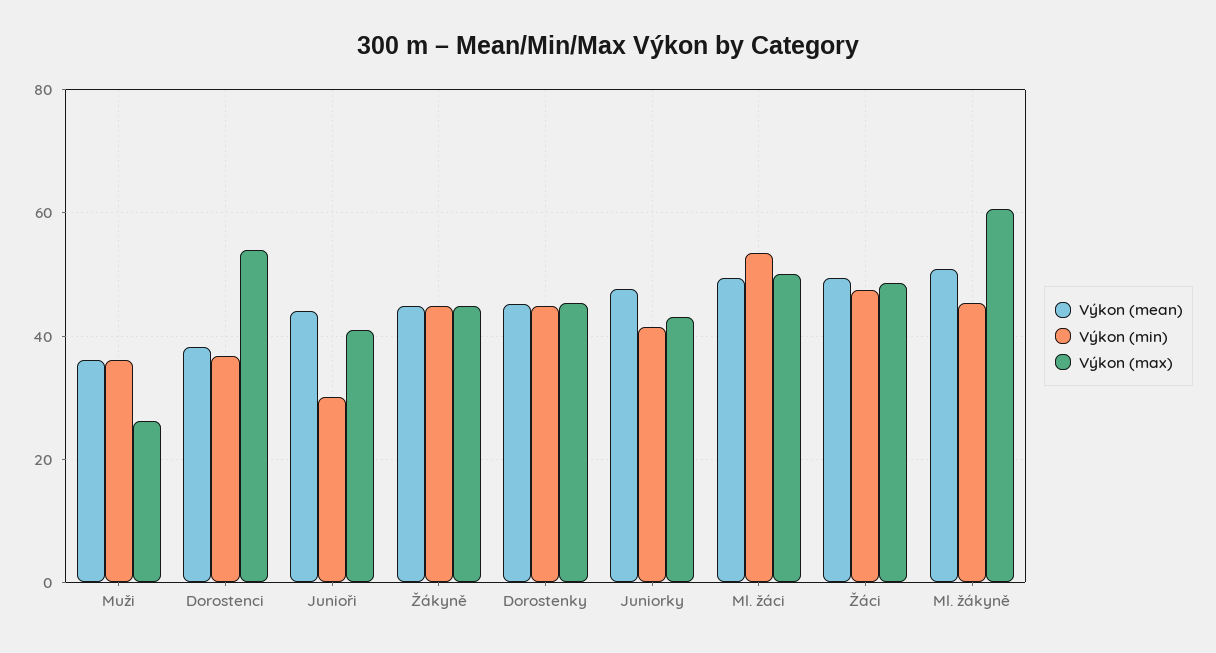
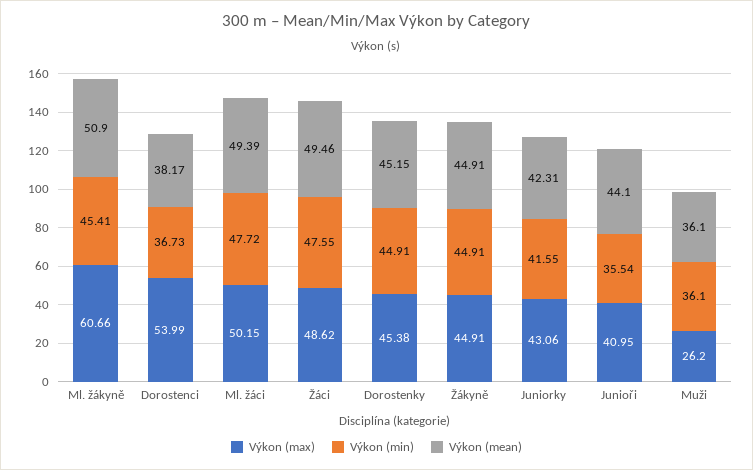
Výkon (min), Junioři: 30 -> 35.54
Výkon (mean), Juniorky: 48 -> 42.31
Výkon (min), Ml. žáci: 54 -> 47.72

